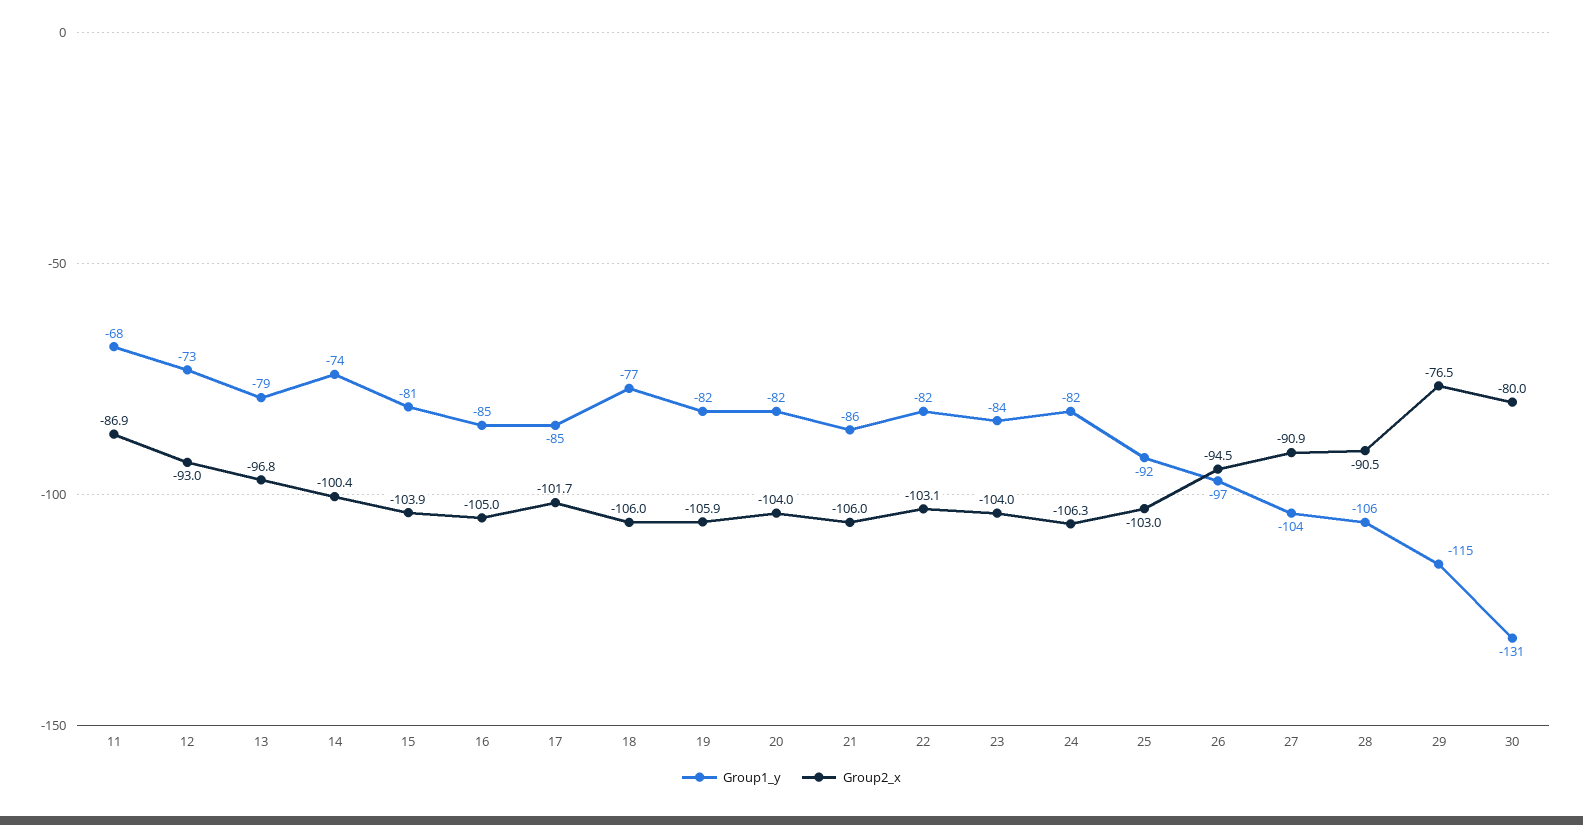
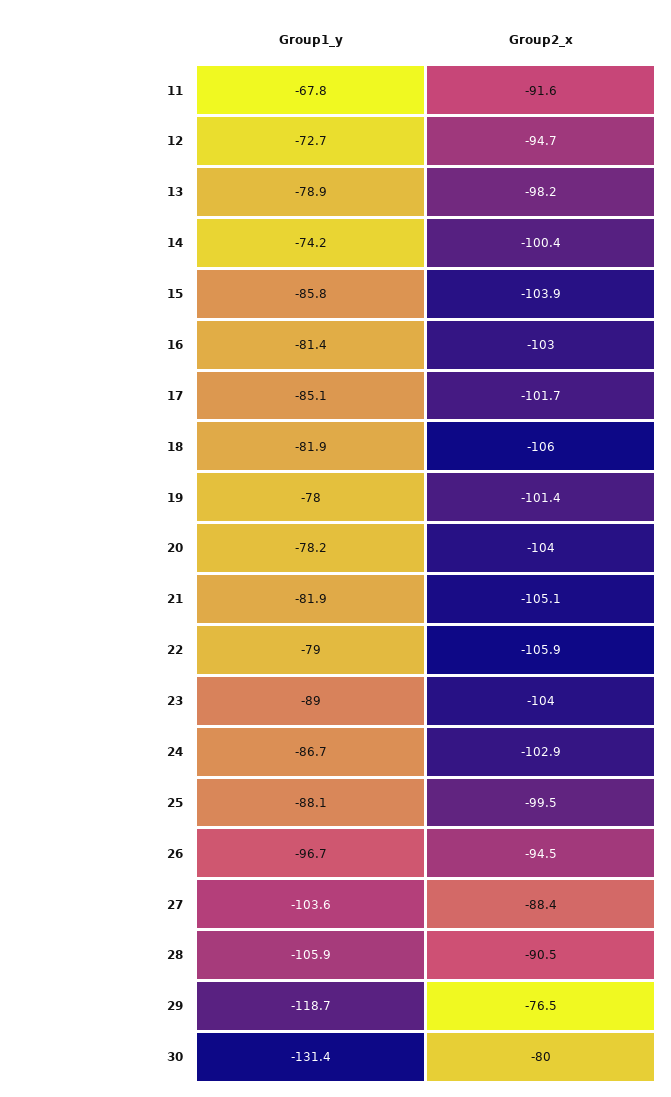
Group2_x, 11: -86.9 -> -91.6
Group2_x, 12: -93 -> -94.7
Group2_x, 13: -96.8 -> -98.2
Group1_y, 15: -81 -> -85.8
Group1_y, 16: -85 -> -81.4
Group2_x, 16: -105 -> -103
Group1_y, 18: -77 -> -81.9
Group1_y, 19: -82 -> -78
Group2_x, 19: -105.9 -> -101.4
Group1_y, 20: -82 -> -78.2
Group1_y, 21: -86 -> -81.9
Group2_x, 21: -106 -> -105.1
Group1_y, 22: -82 -> -79
Group2_x, 22: -103.1 -> -105.9
Group1_y, 23: -84 -> -89
Group1_y, 24: -82 -> -86.7
Group2_x, 24: -106.3 -> -102.9
Group1_y, 25: -92 -> -88.1
Group2_x, 25: -103 -> -99.5
Group2_x, 27: -90.9 -> -88.4
Group1_y, 29: -115 -> -118.7

